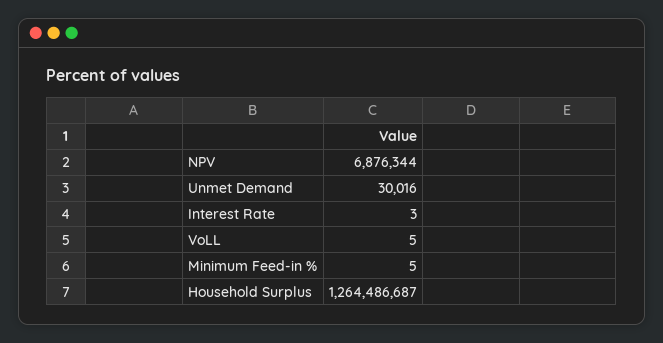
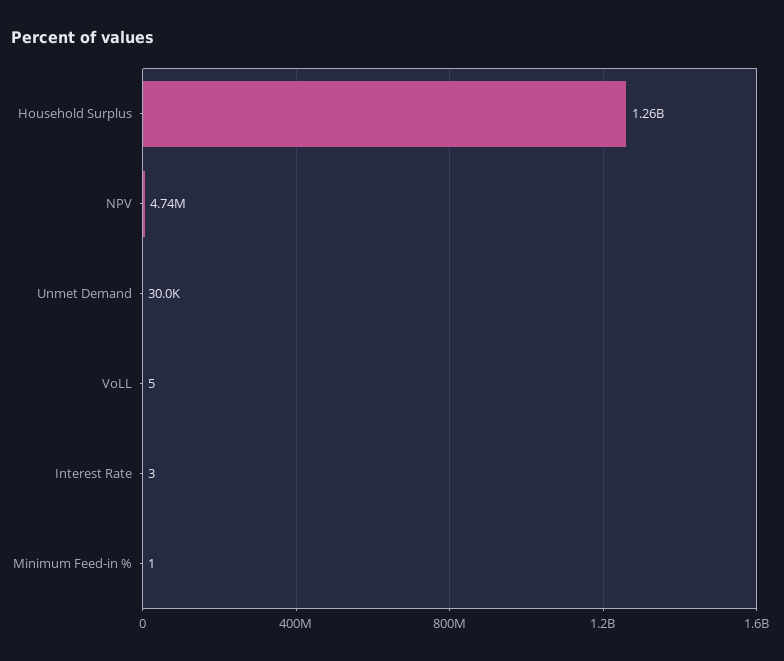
NPV: 6876344 -> 4740000
Minimum Feed-in %: 5 -> 1

